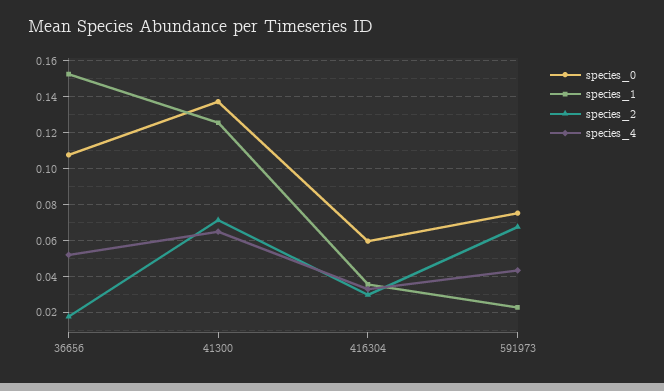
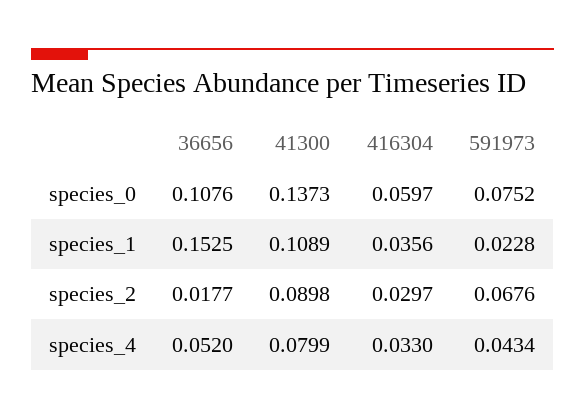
species_1, 41300: 0.125 -> 0.1089
species_2, 41300: 0.07 -> 0.0898
species_4, 41300: 0.065 -> 0.0799

